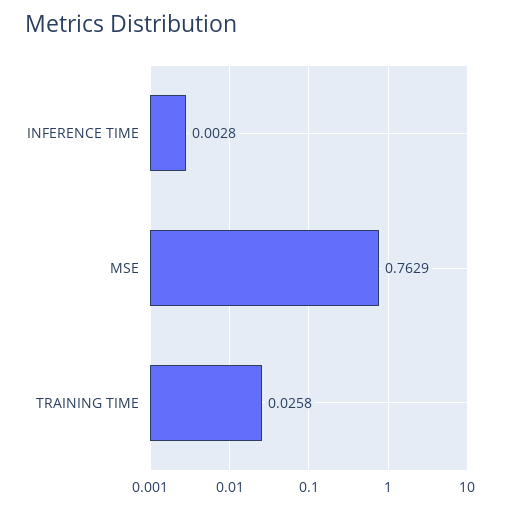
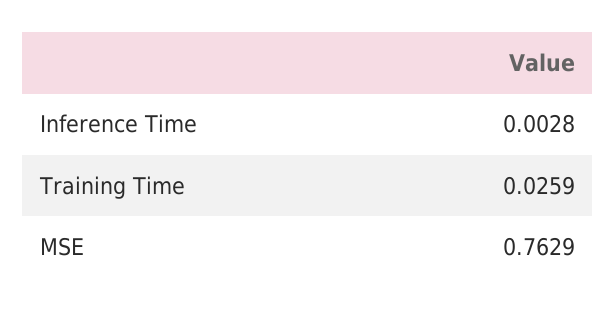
TRAINING TIME: 0.0258 -> 0.0259

